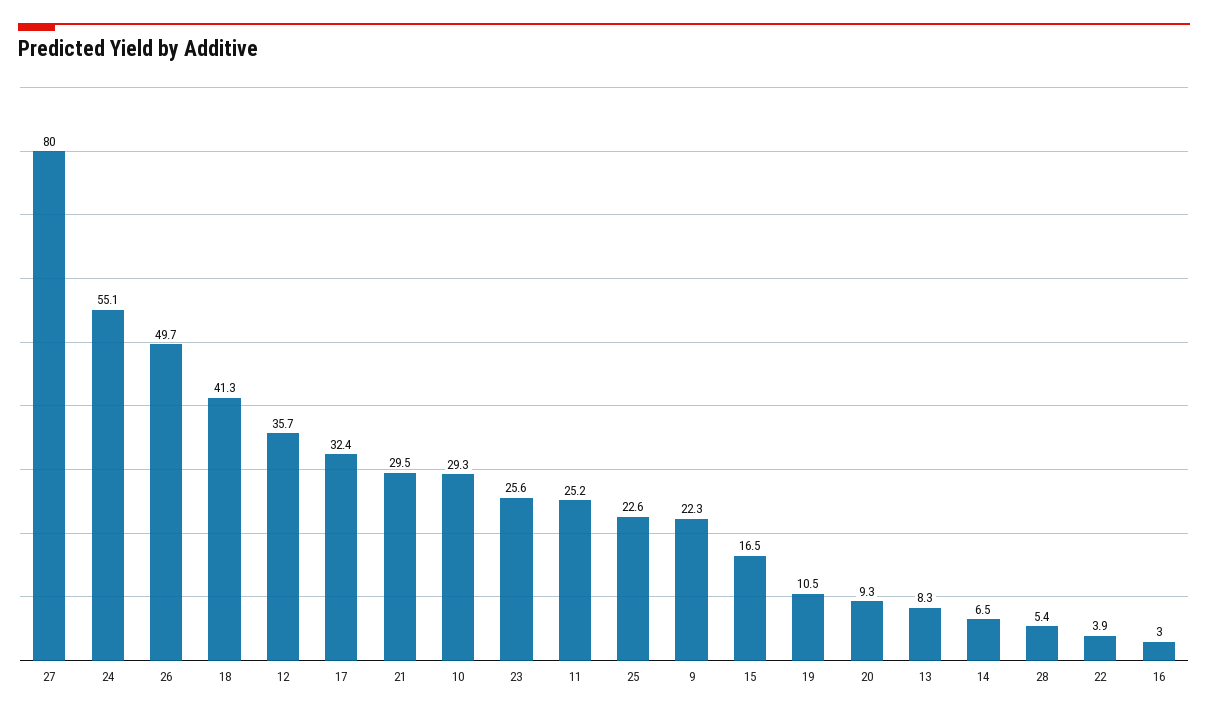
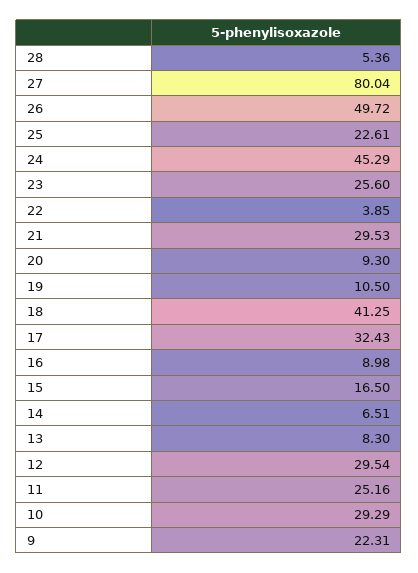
24: 55.1 -> 45.29
12: 35.7 -> 29.54
16: 3 -> 8.98

